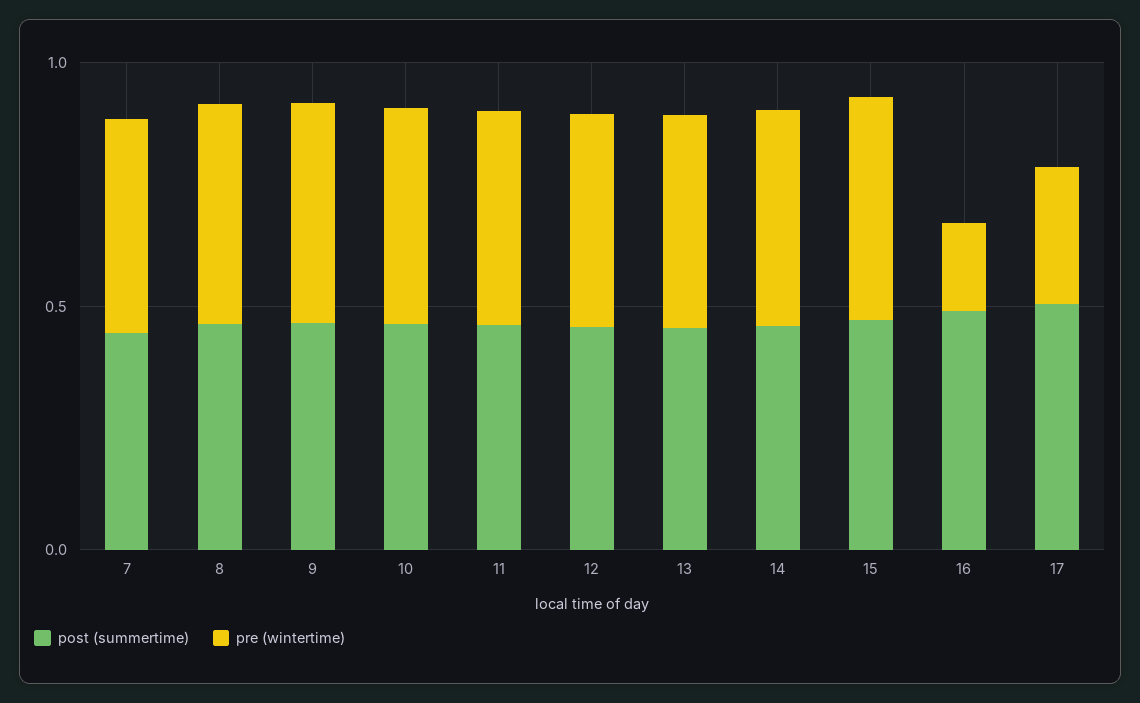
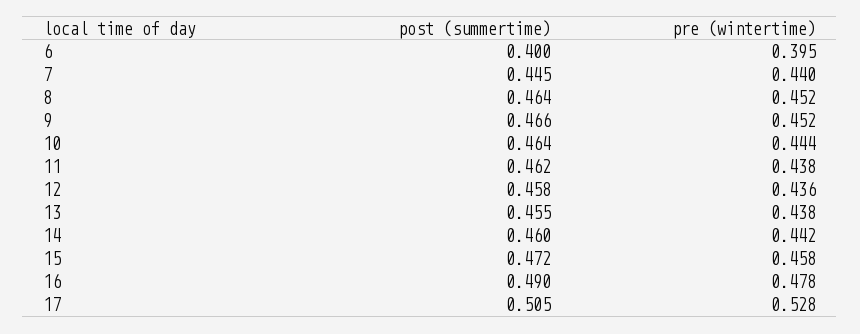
pre (wintertime), 16: 0.2 -> 0.478
pre (wintertime), 17: 0.3 -> 0.528
post (summertime), 6: none -> 0.4
pre (wintertime), 6: none -> 0.395

